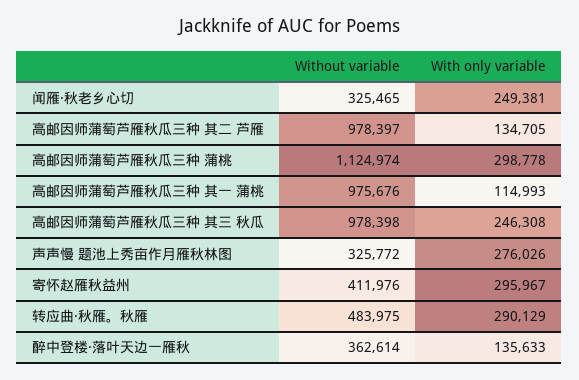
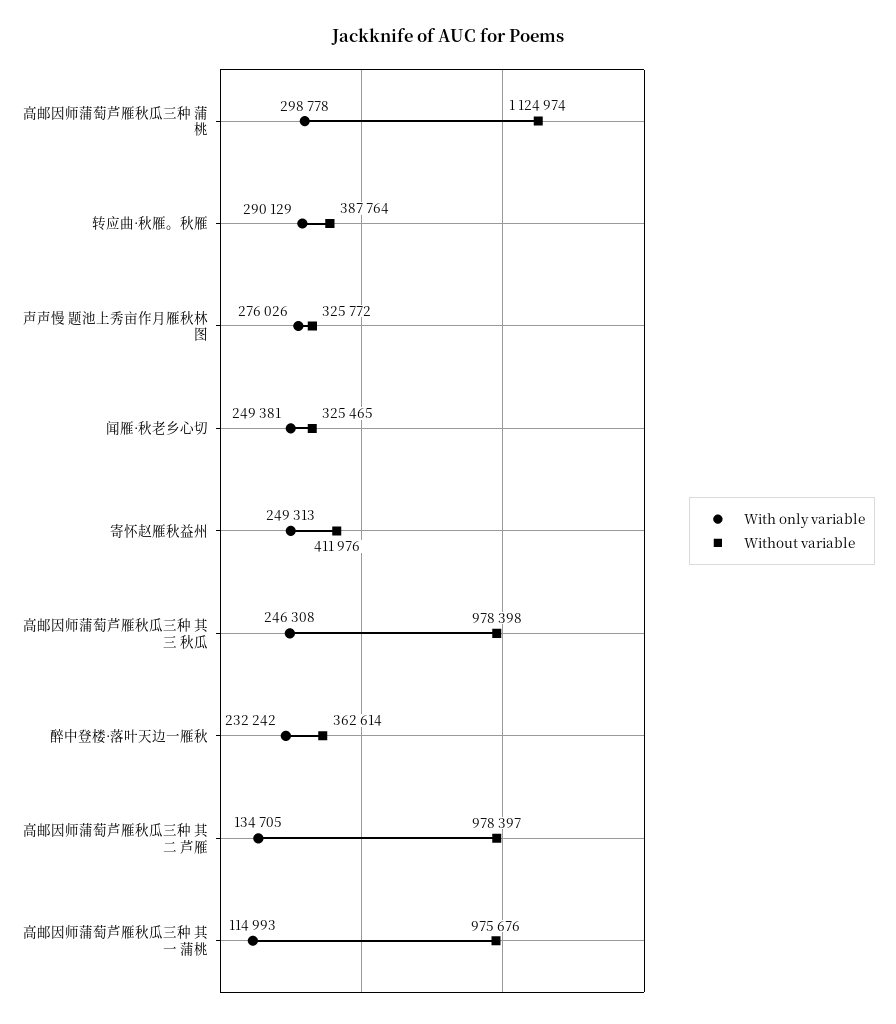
With only variable, 寄怀赵雁秋益州: 295967 -> 249313
Without variable, 转应曲·秋雁。秋雁: 483975 -> 387764
With only variable, 醉中登楼·落叶天边一雁秋: 135633 -> 232242

